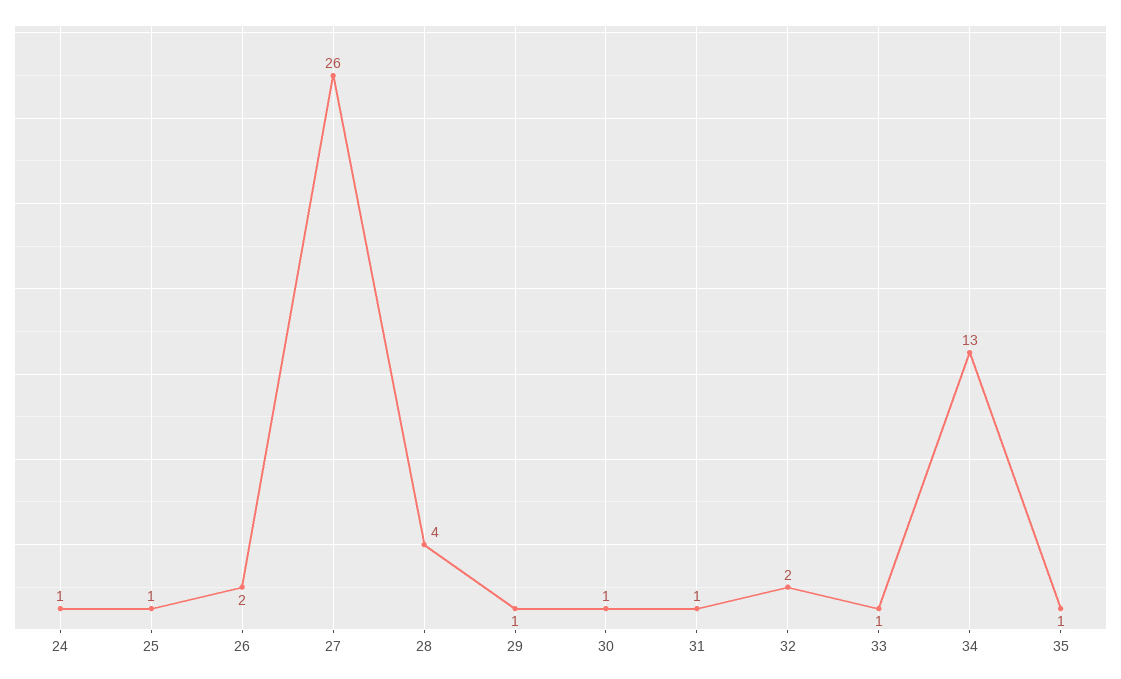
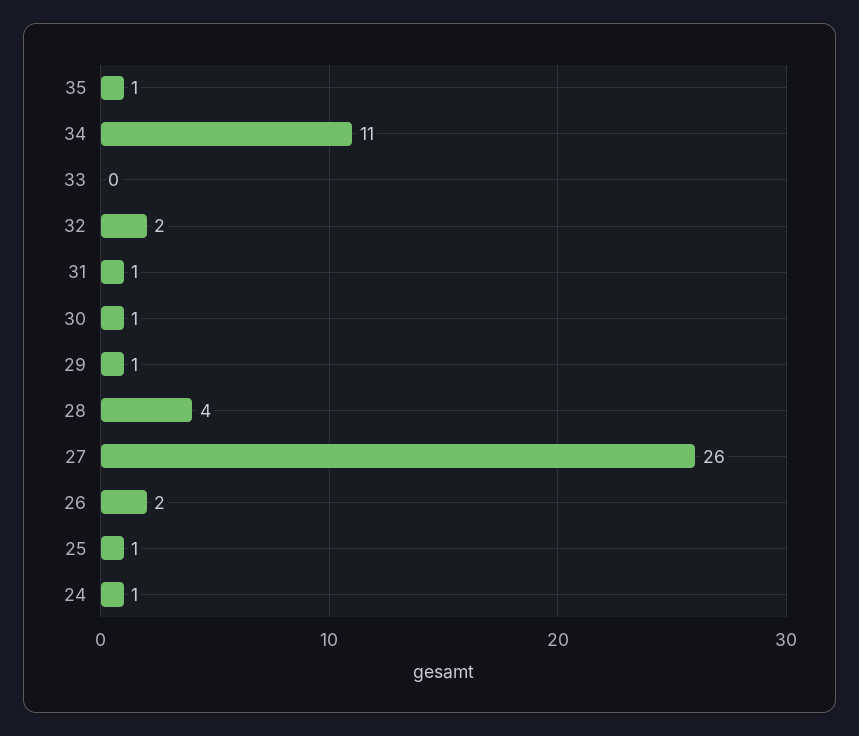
33: 1 -> 0
34: 13 -> 11

